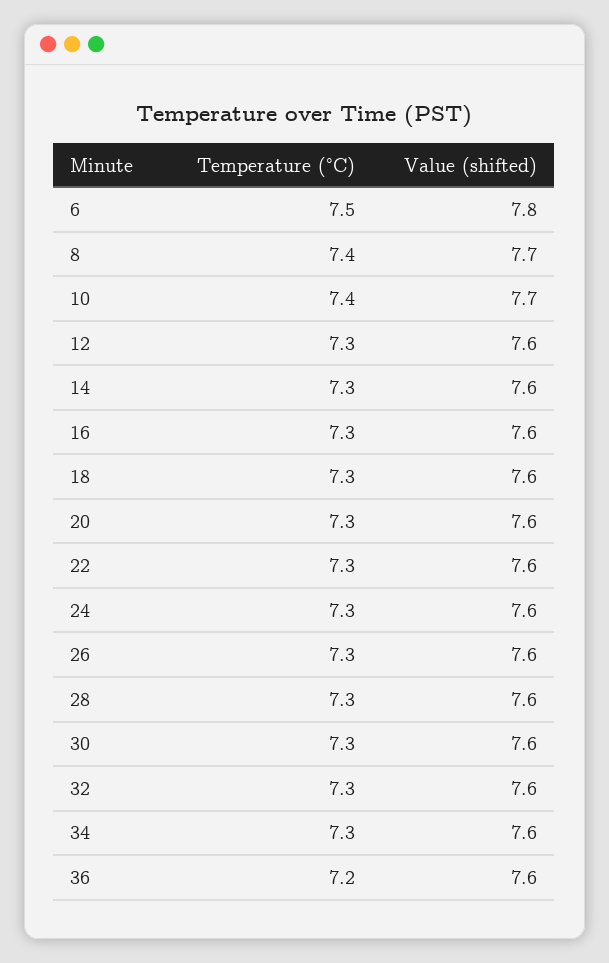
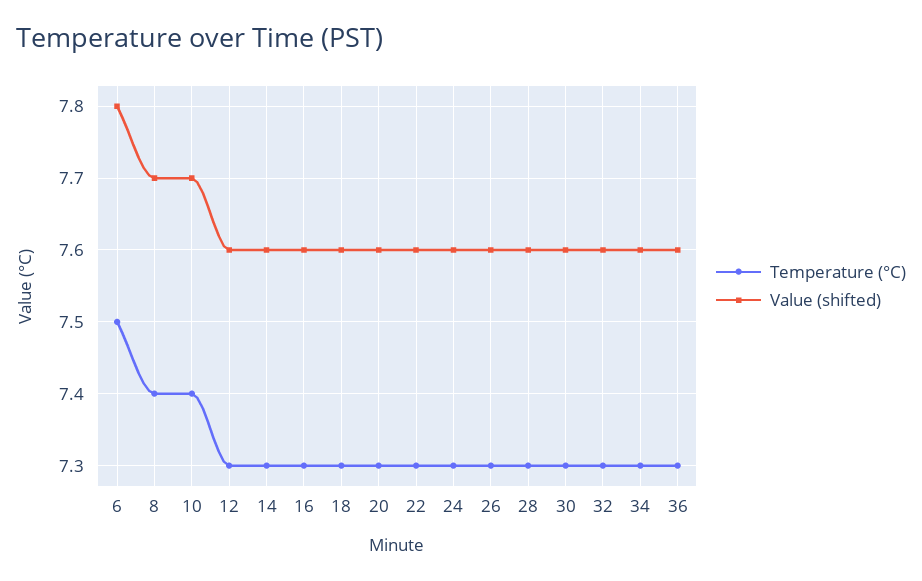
Temperature (°C), 36: 7.2 -> 7.3

